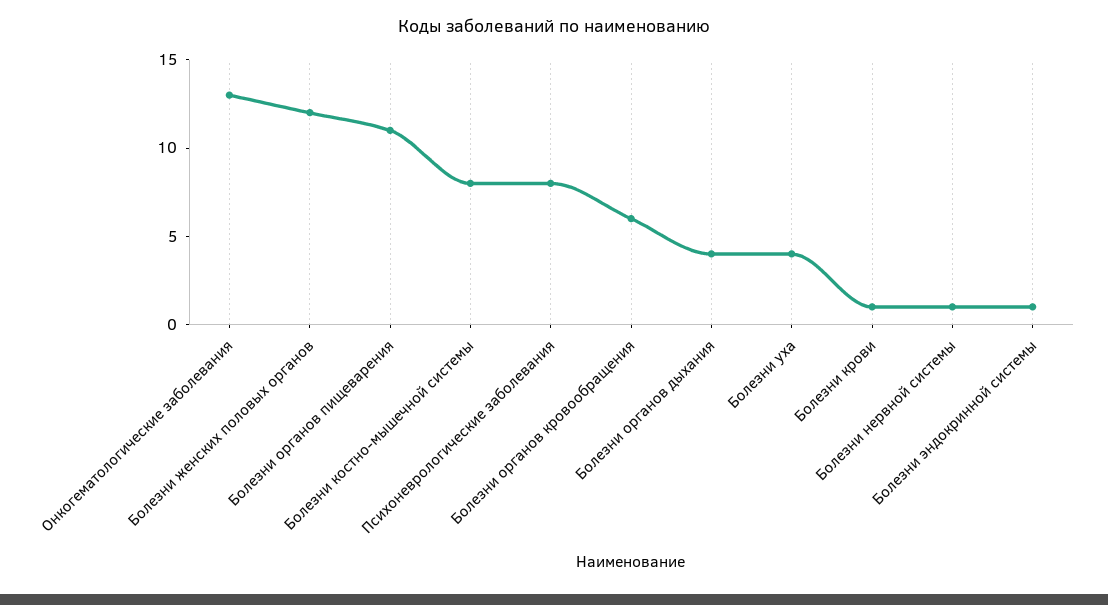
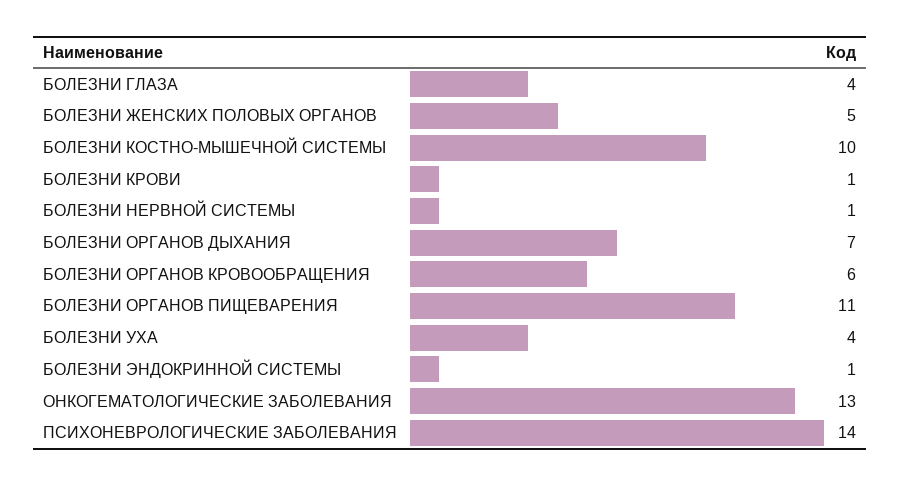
Болезни женских половых органов: 12 -> 5
Болезни костно-мышечной системы: 8 -> 10
Психоневрологические заболевания: 8 -> 14
Болезни органов дыхания: 4 -> 7
БОЛЕЗНИ ГЛАЗА: none -> 4

